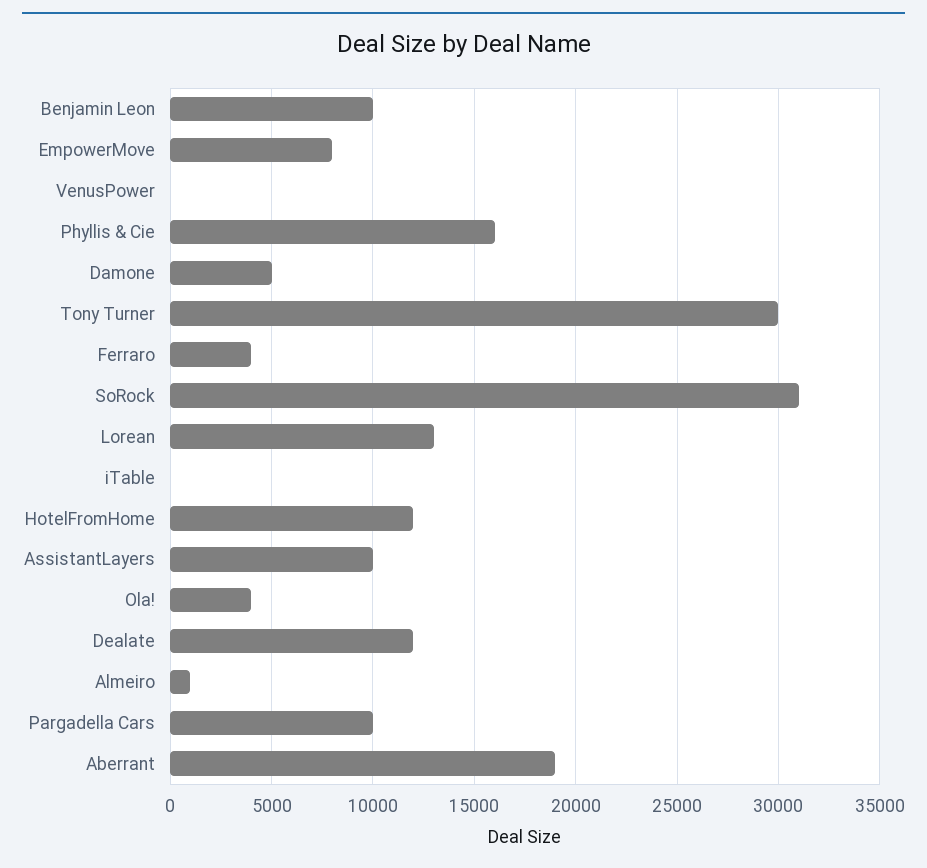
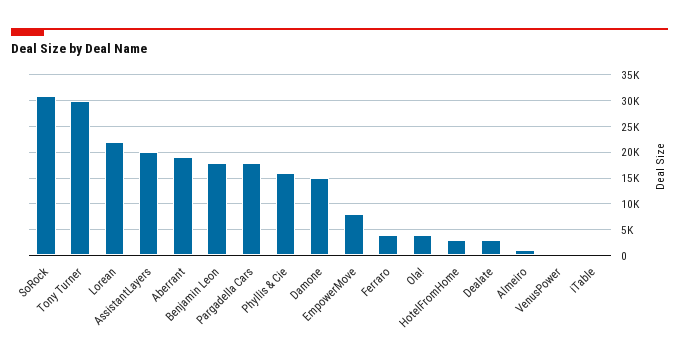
Benjamin Leon: 10000 -> 17500
Damone: 5000 -> 15000
Lorean: 13000 -> 22500
HotelFromHome: 12000 -> 2500
AssistantLayers: 10000 -> 20000
Dealate: 12000 -> 2500
Pargadella Cars: 10000 -> 17500

